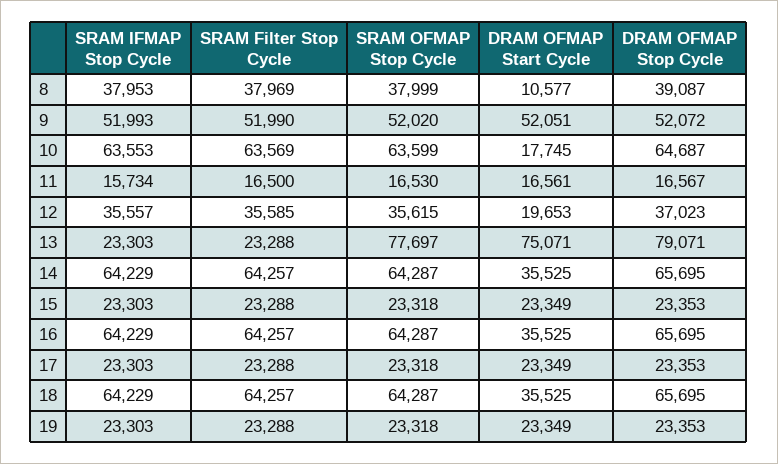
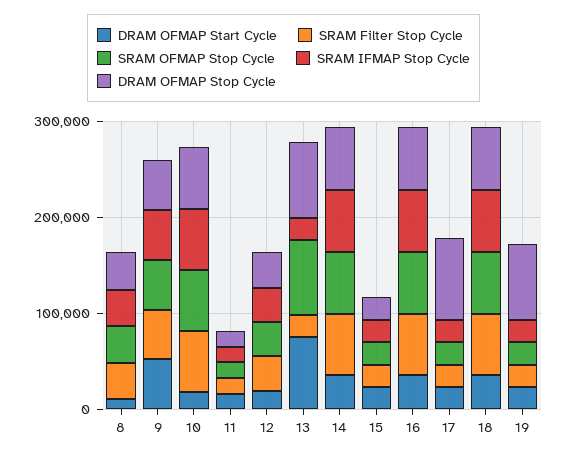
DRAM OFMAP Stop Cycle, 17: 23353 -> 80000
DRAM OFMAP Stop Cycle, 19: 23353 -> 80000

